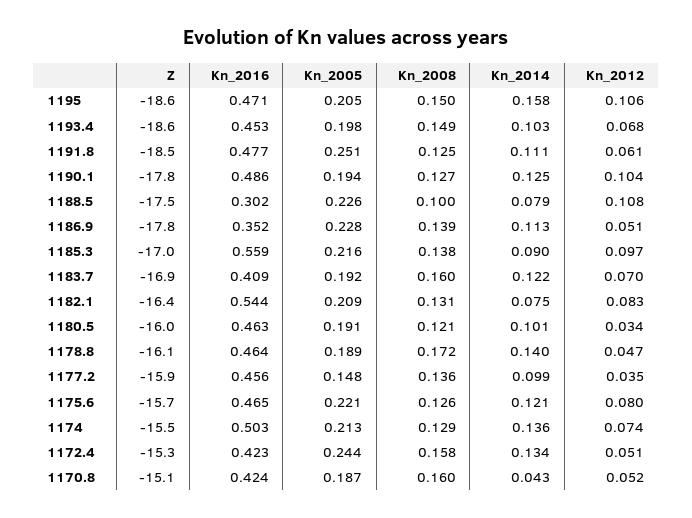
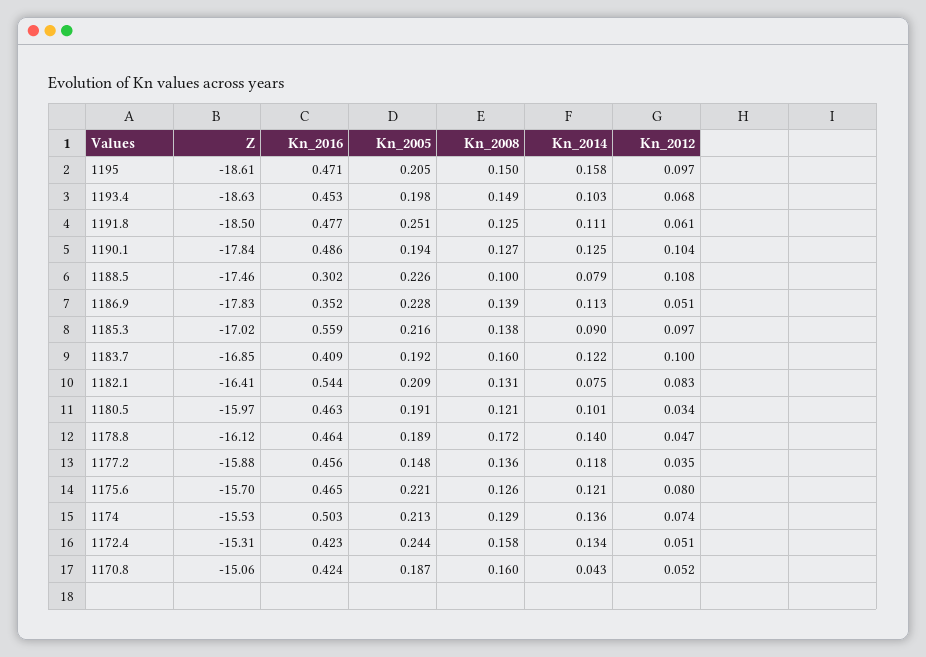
Kn_2012, 1195: 0.106 -> 0.097
Kn_2012, 1183.7: 0.07 -> 0.1
Kn_2014, 1177.2: 0.099 -> 0.118

